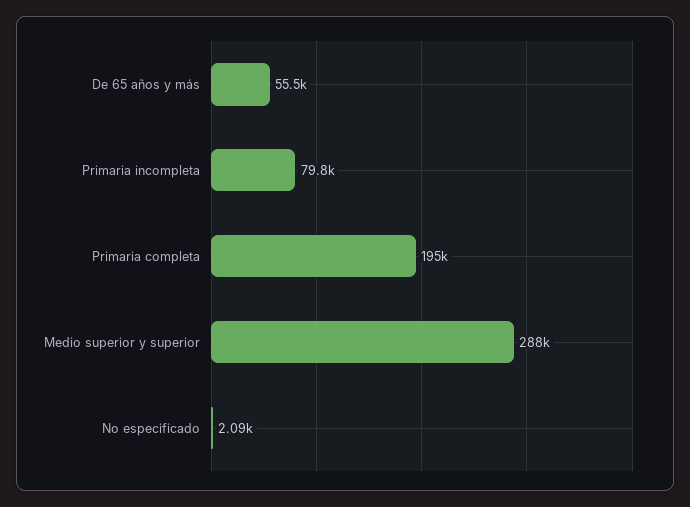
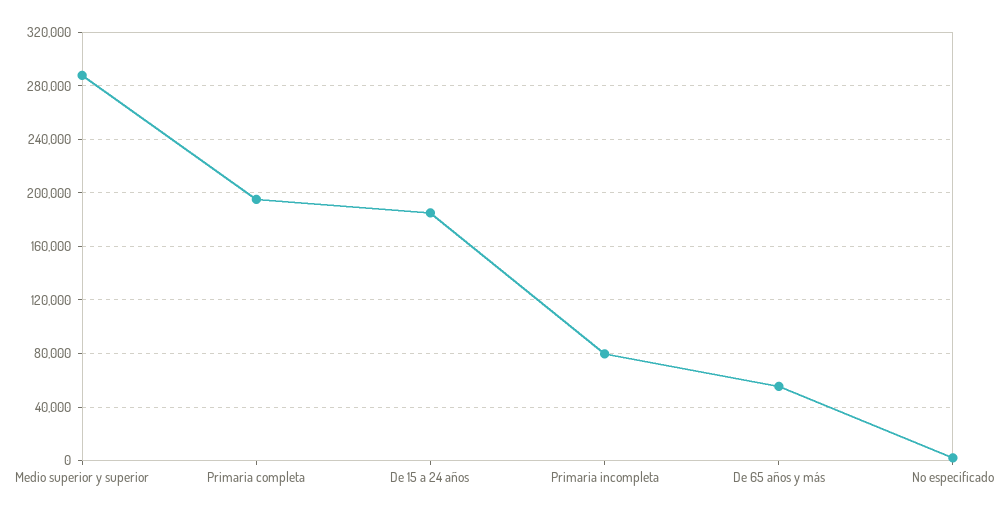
De 15 a 24 años: none -> 185000

